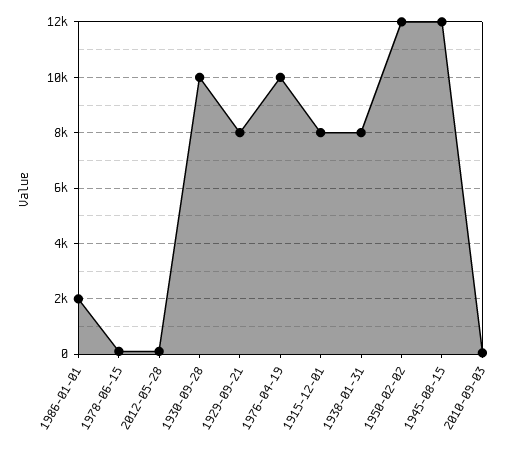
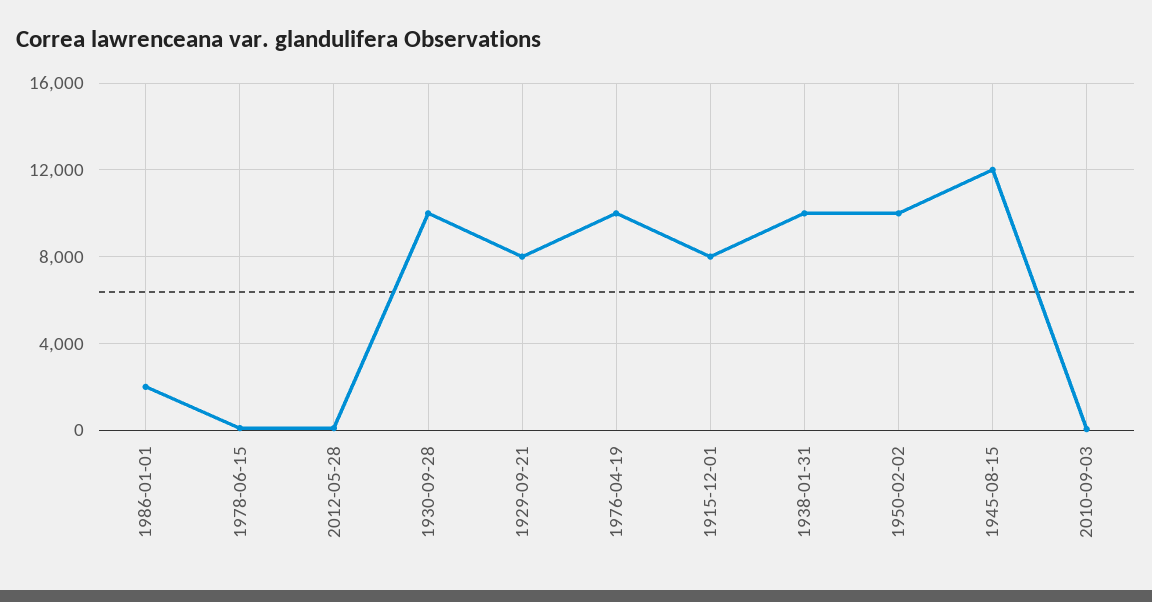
1938-01-31: 8000 -> 10000
1950-02-02: 12000 -> 10000

